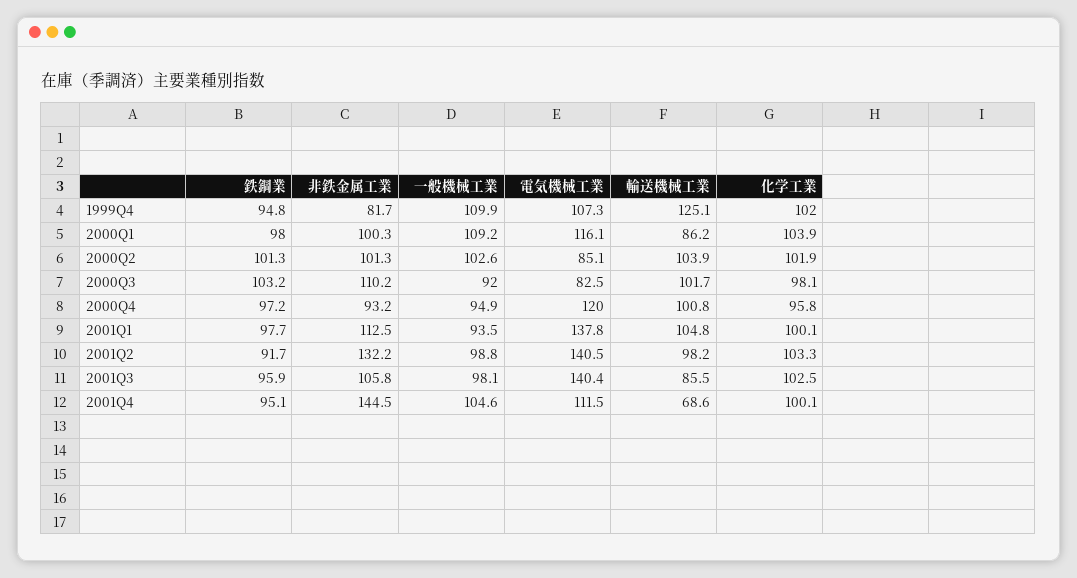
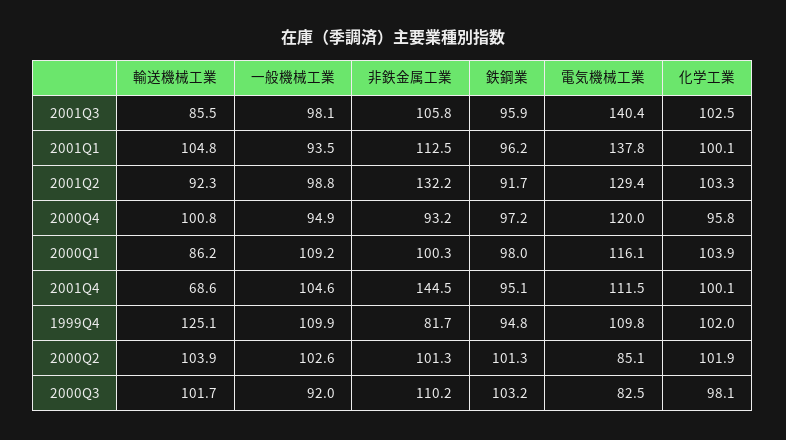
電気機械工業, 1999Q4: 107.3 -> 109.8
鉄鋼業, 2001Q1: 97.7 -> 96.2
電気機械工業, 2001Q2: 140.5 -> 129.4
輸送機械工業, 2001Q2: 98.2 -> 92.3

